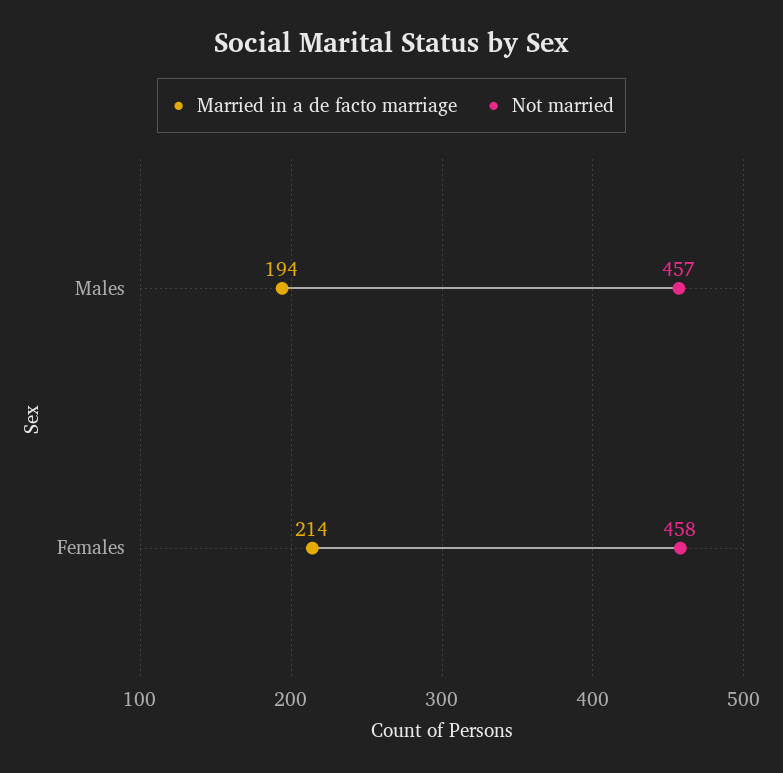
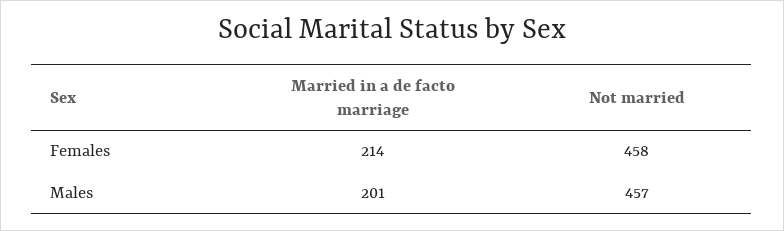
Married in a de facto marriage, Males: 194 -> 201

